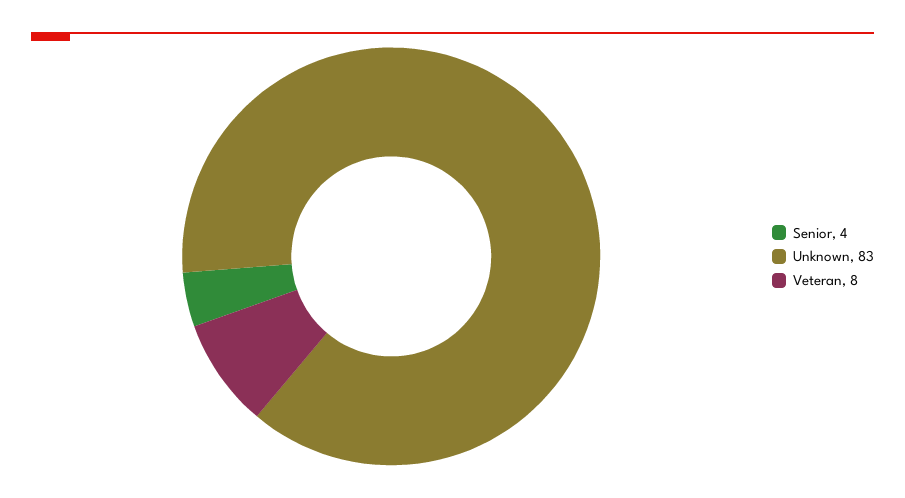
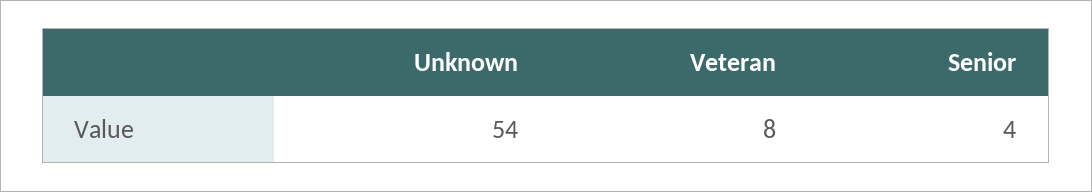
Unknown: 83 -> 54

